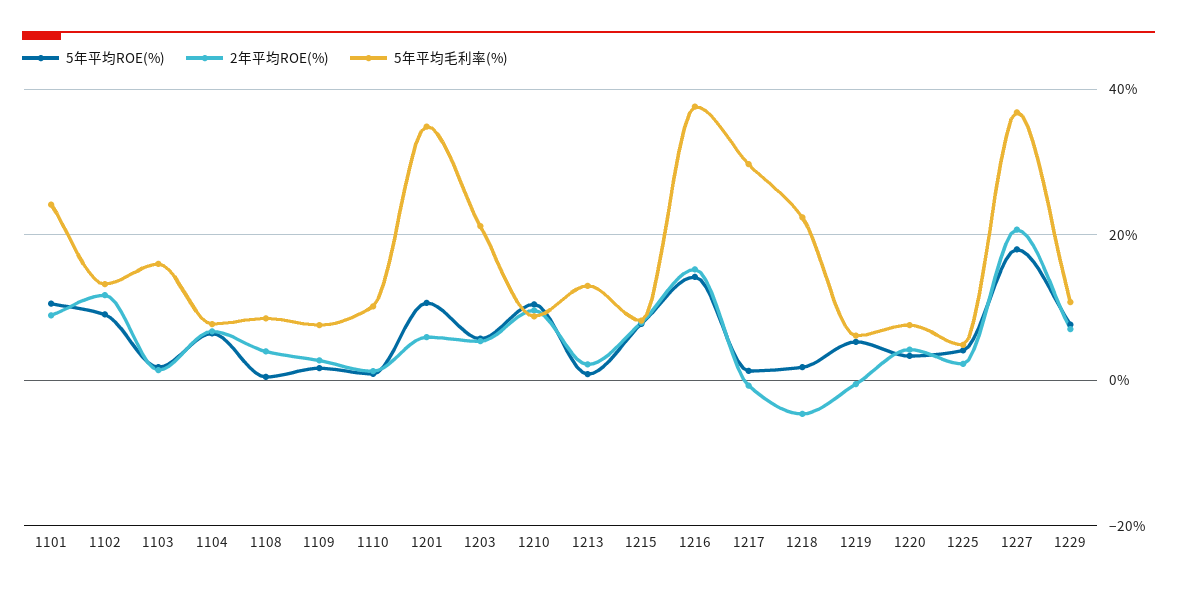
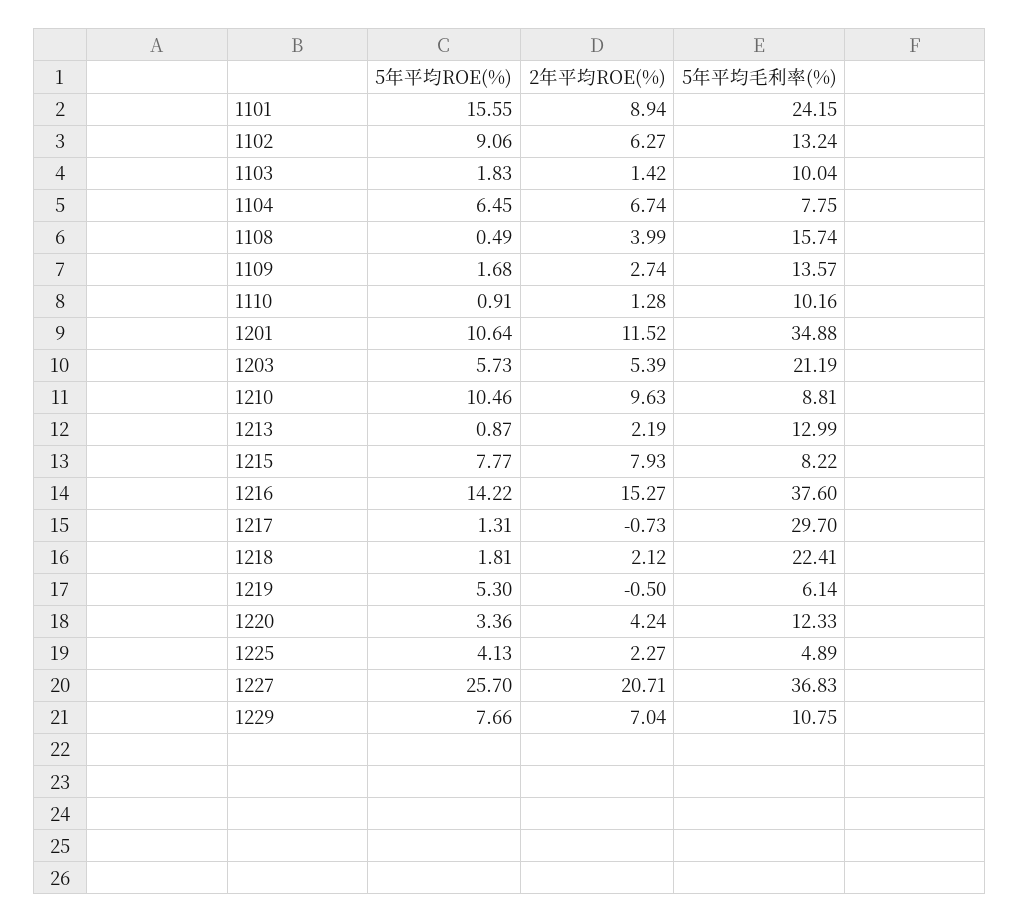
5年平均ROE(%), 1101: 10 -> 15.55
2年平均ROE(%), 1102: 12 -> 6.27
5年平均毛利率(%), 1103: 16 -> 10.04
5年平均毛利率(%), 1108: 8 -> 15.74
5年平均毛利率(%), 1109: 8 -> 13.57
2年平均ROE(%), 1201: 6 -> 11.52
2年平均ROE(%), 1218: -4 -> 2.12
5年平均毛利率(%), 1220: 8 -> 12.33
5年平均ROE(%), 1227: 18 -> 25.7

